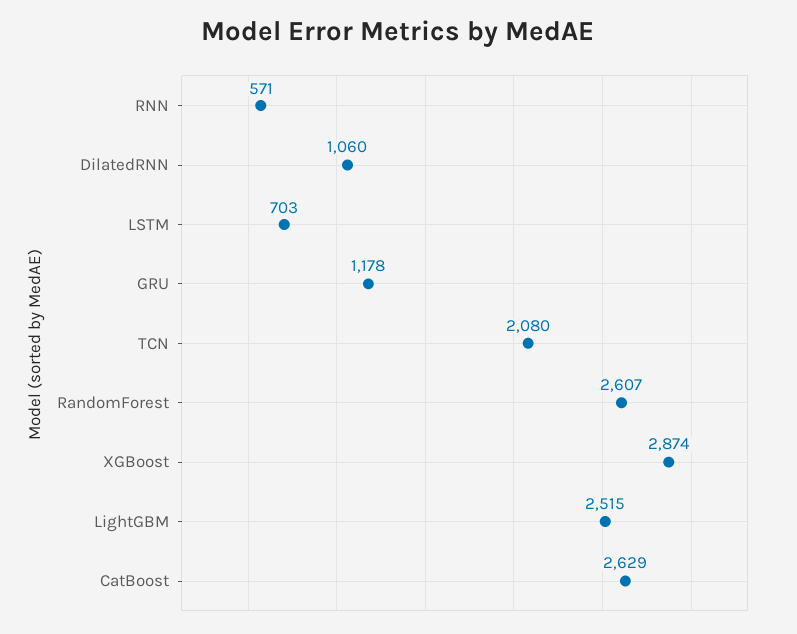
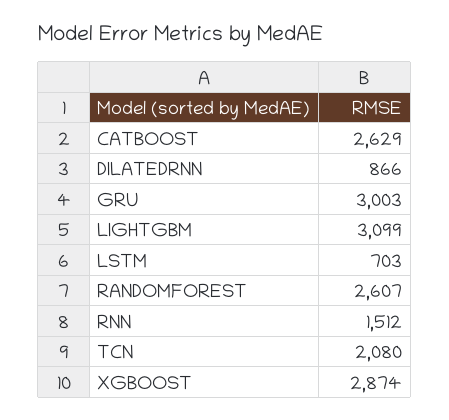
RNN: 571 -> 1512
DilatedRNN: 1060 -> 866
GRU: 1178 -> 3003
LightGBM: 2515 -> 3099

